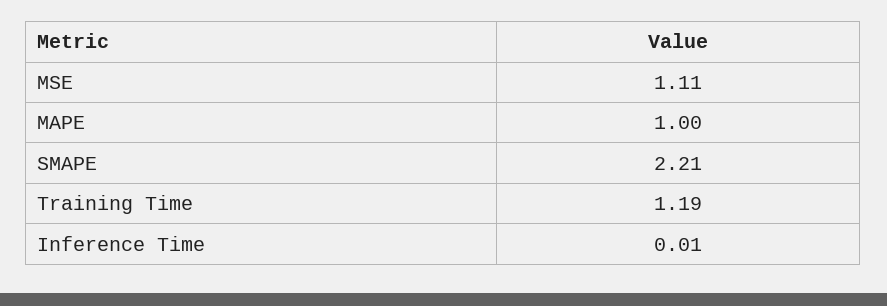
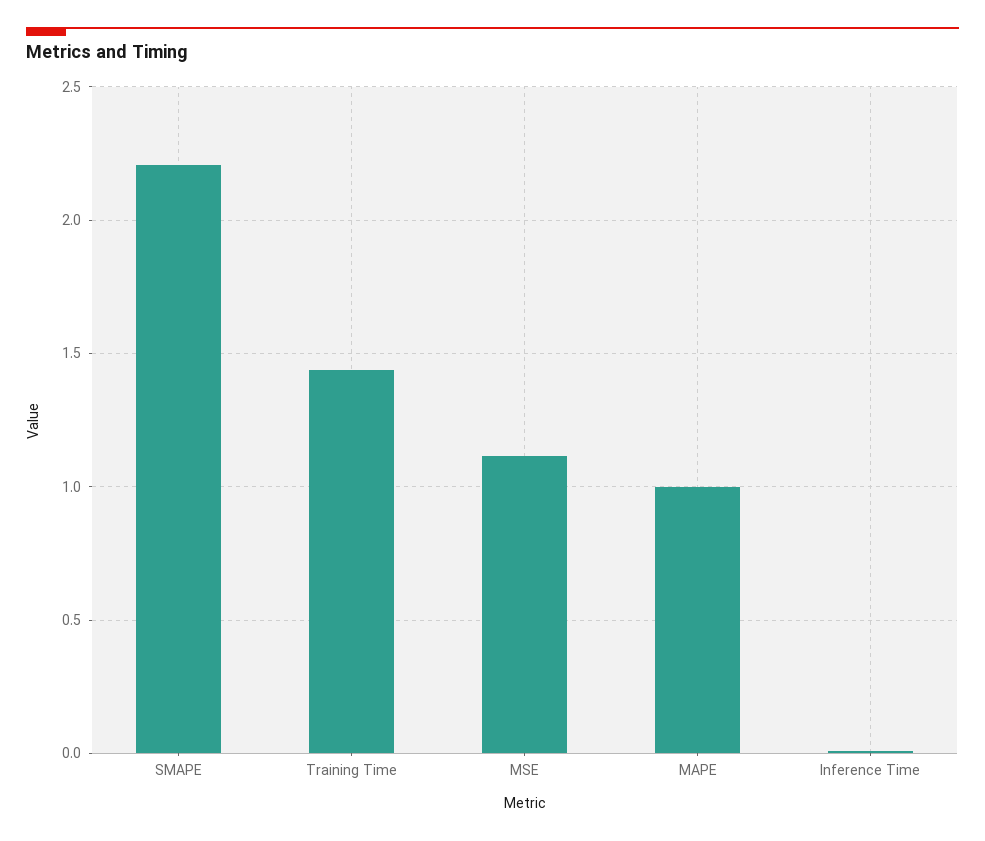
Training Time: 1.19 -> 1.45

